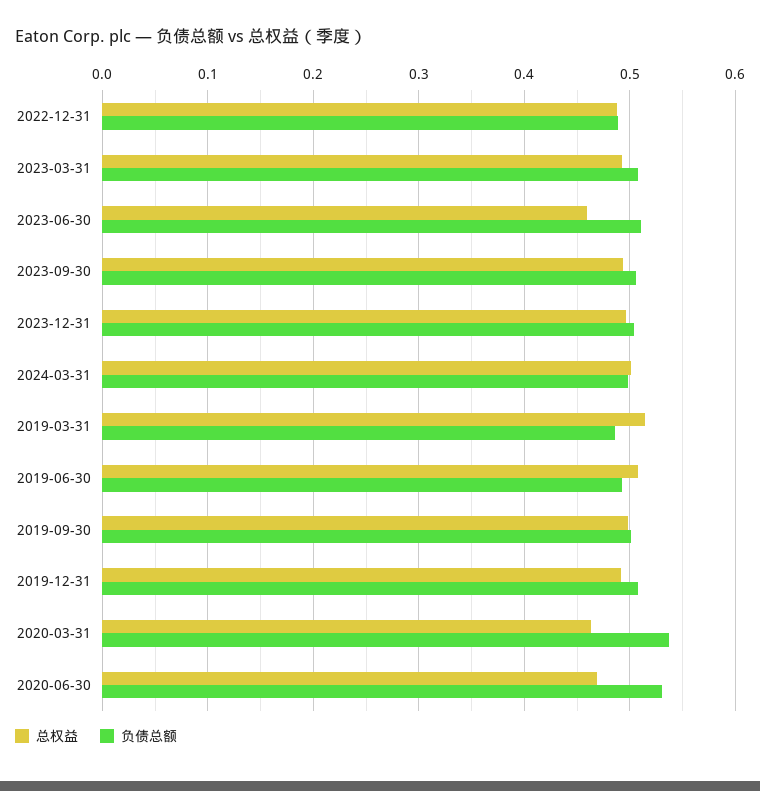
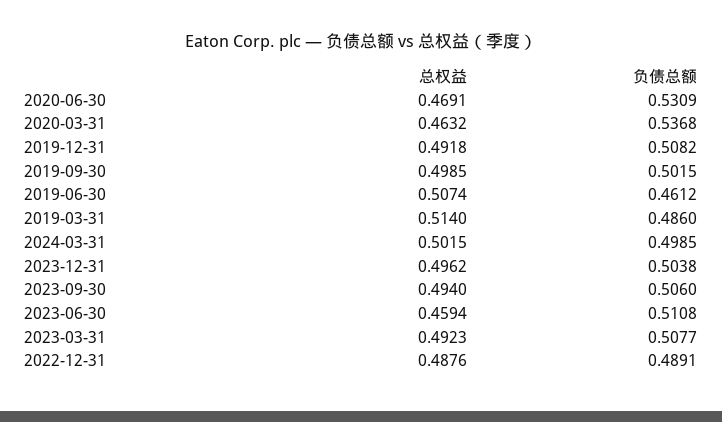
负债总额, 2019-06-30: 0.49 -> 0.4612

